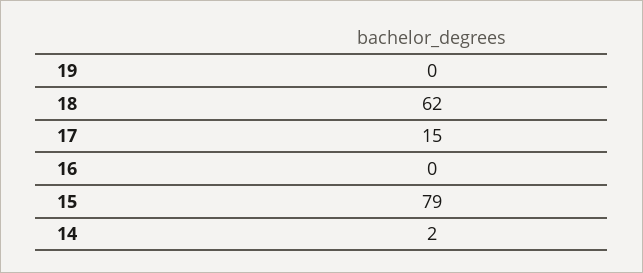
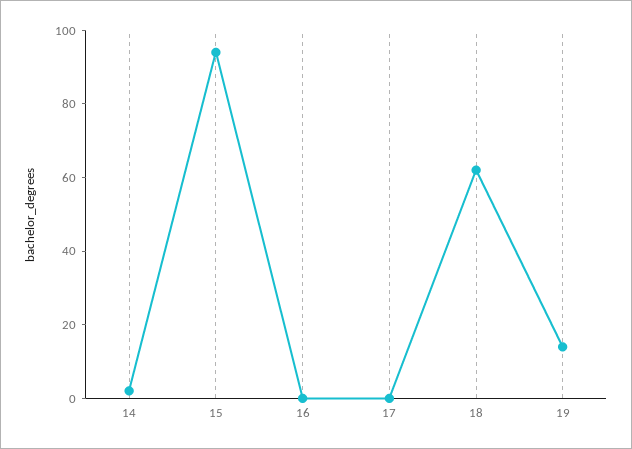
19: 0 -> 15
17: 15 -> 0
15: 79 -> 95

